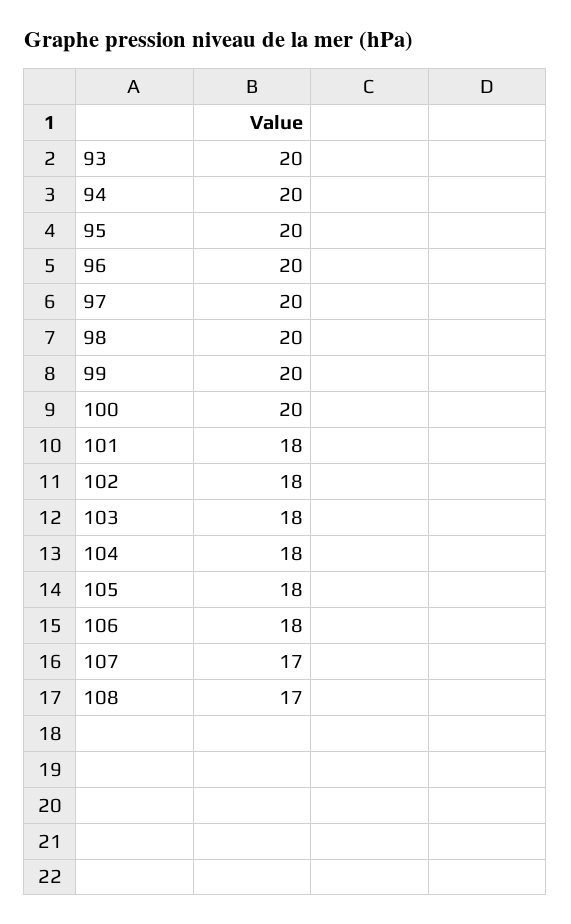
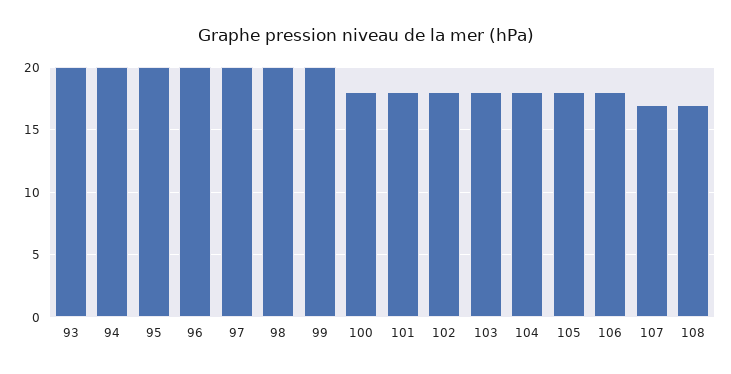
100: 20 -> 18

